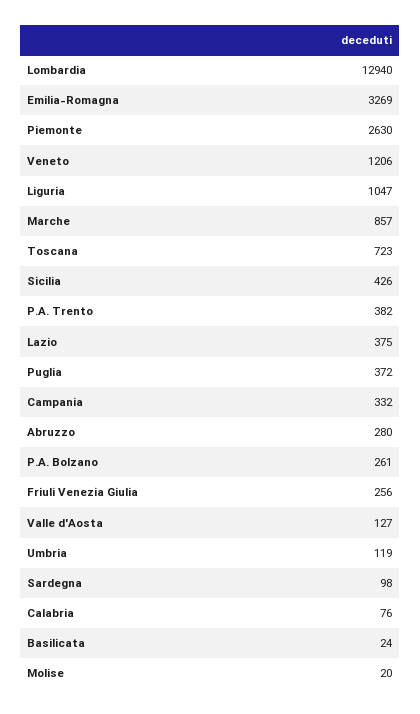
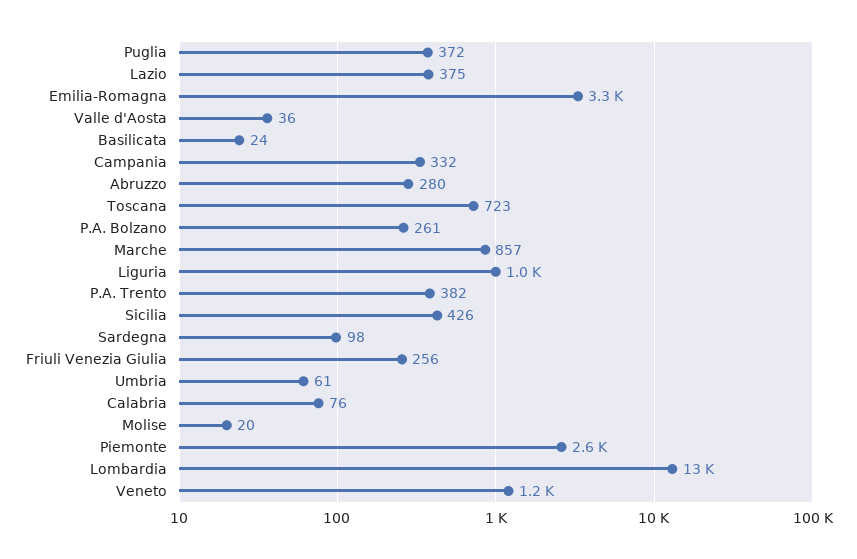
Valle d'Aosta: 127 -> 36
Umbria: 119 -> 61

